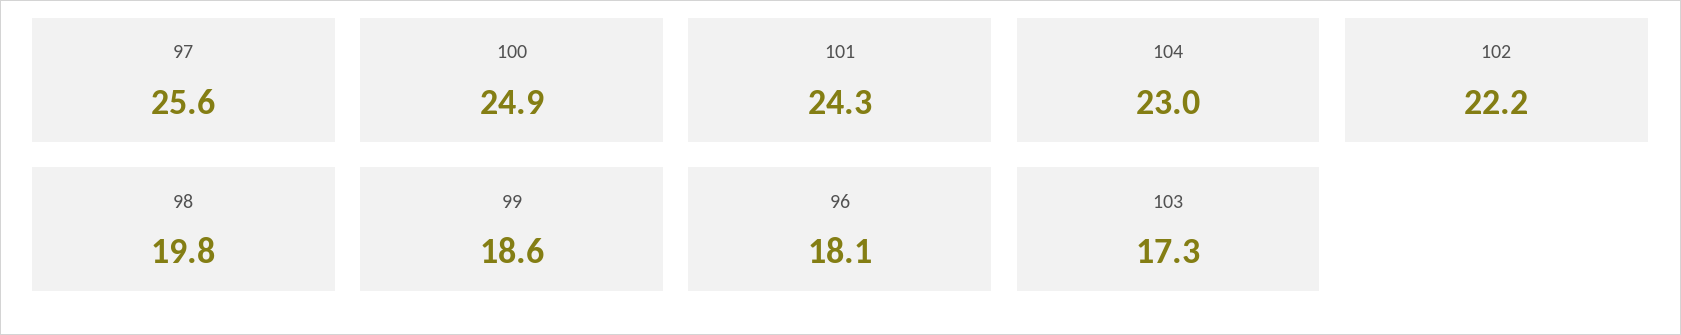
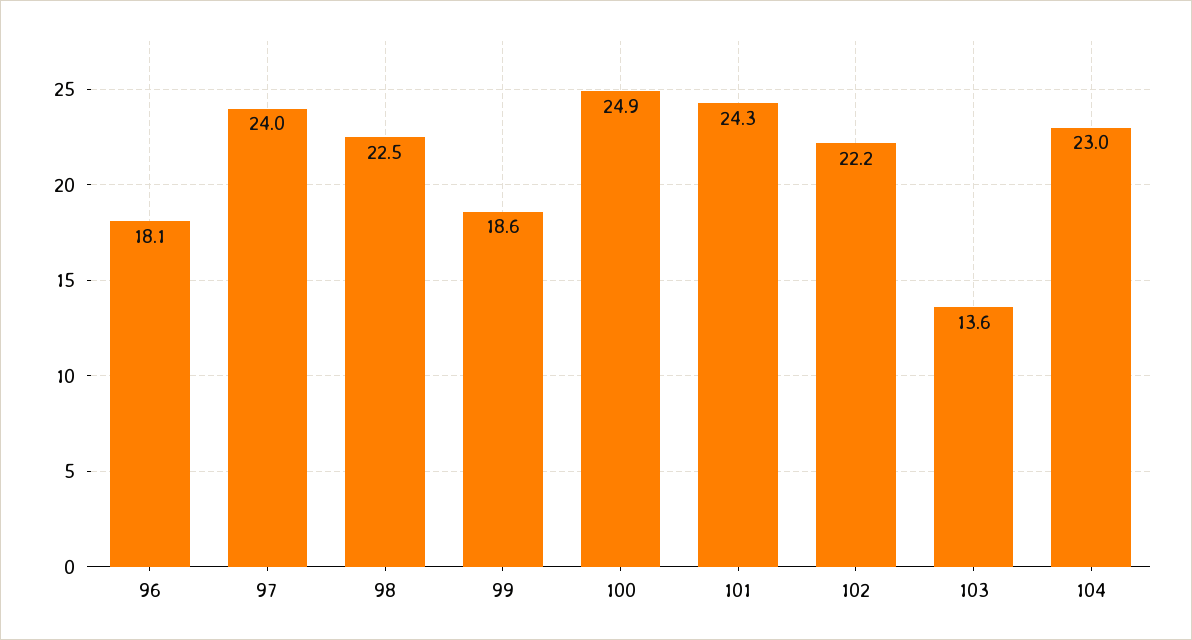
97: 25.6 -> 24
98: 19.8 -> 22.5
103: 17.3 -> 13.6

